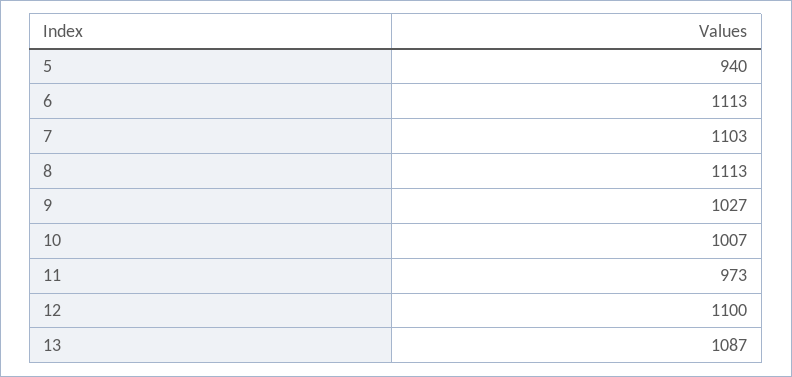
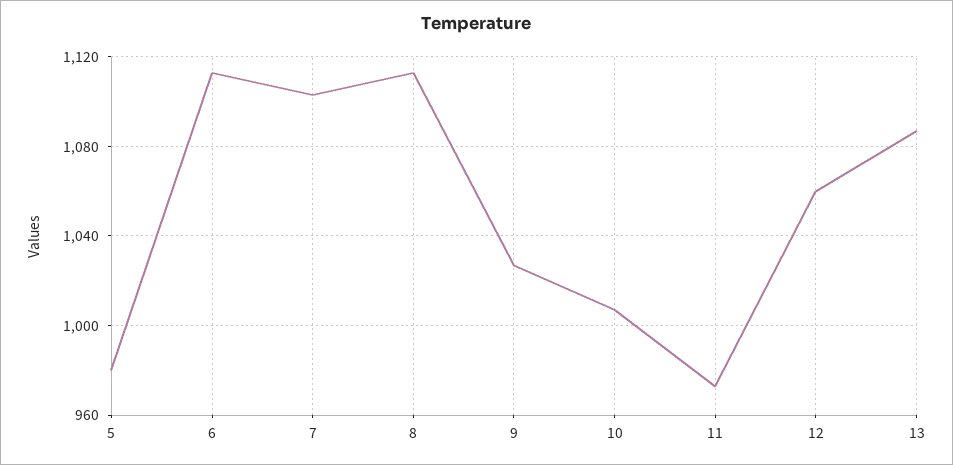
5: 940 -> 980
12: 1100 -> 1060

